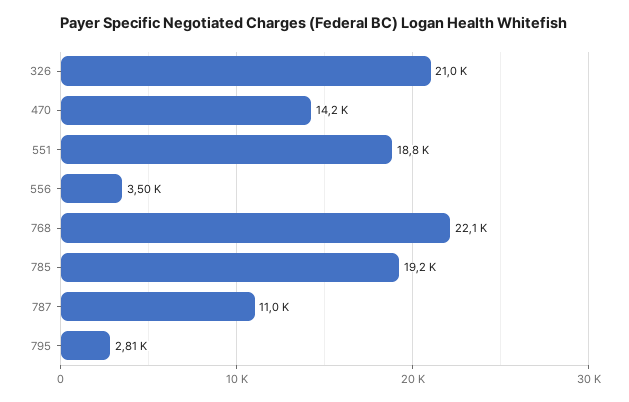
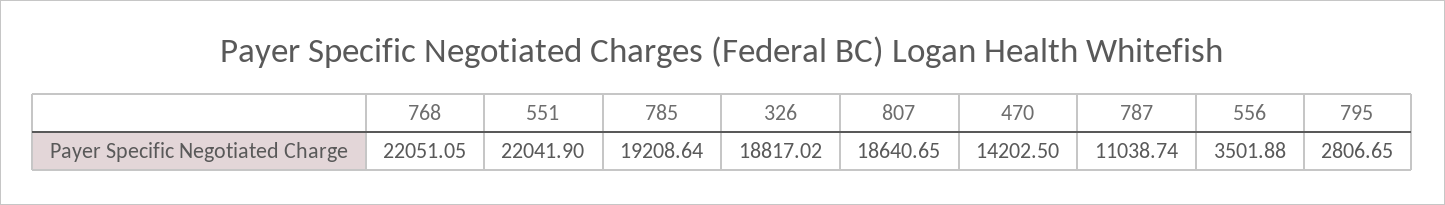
326: 21000 -> 18817.02
551: 18800 -> 22041.9
807: none -> 18640.65

